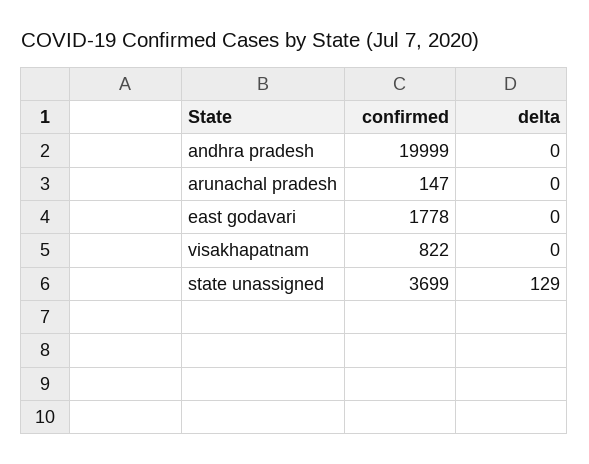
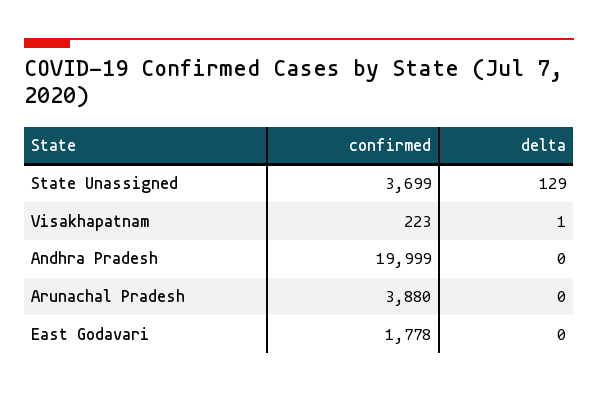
confirmed, arunachal pradesh: 147 -> 3880
confirmed, visakhapatnam: 822 -> 223
delta, visakhapatnam: 0 -> 1

